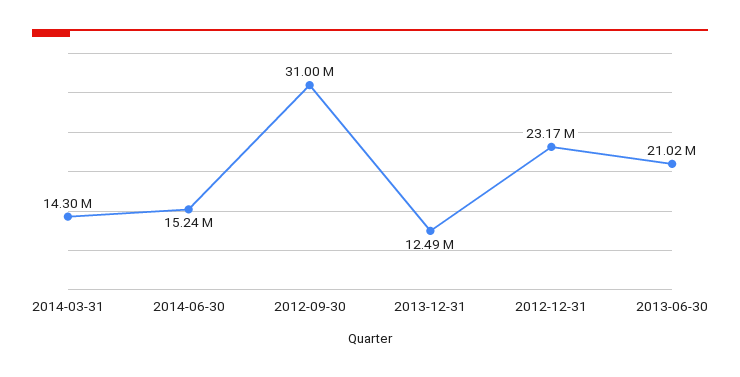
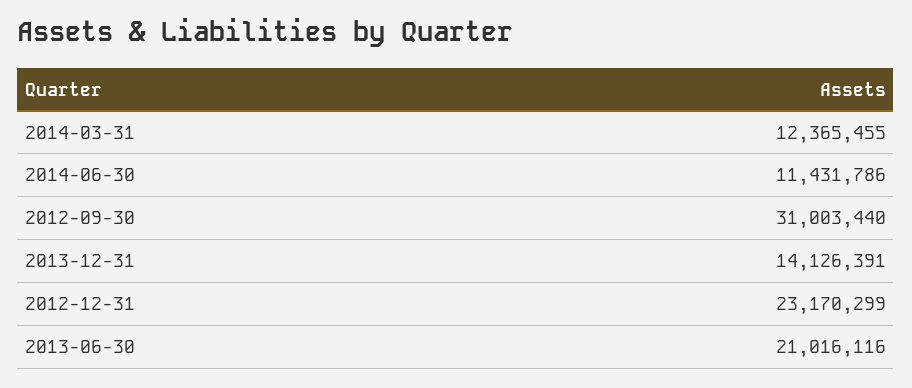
2014-03-31: 14300000 -> 12365455
2014-06-30: 15240000 -> 11431786
2013-12-31: 12490000 -> 14126391

